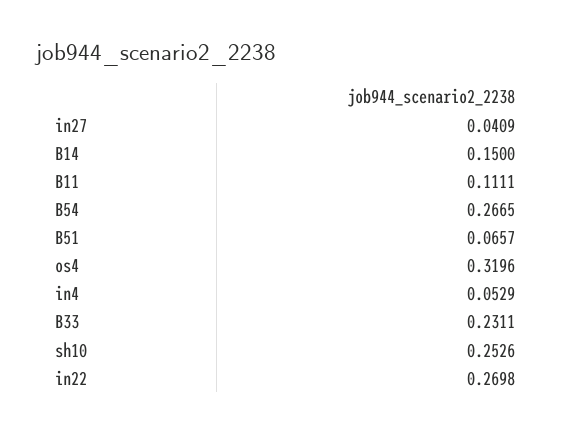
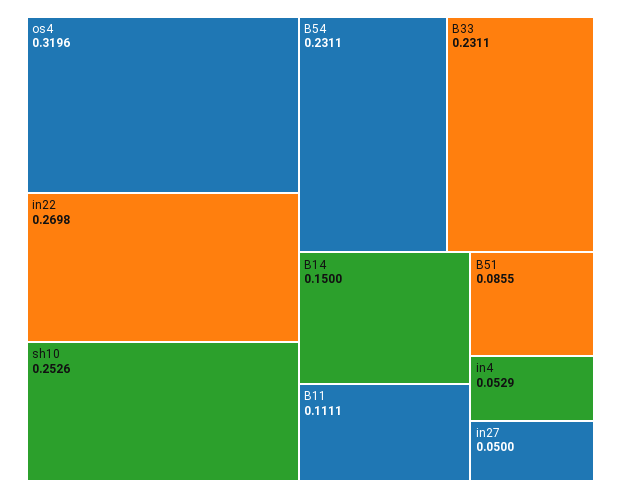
in27: 0.0409 -> 0.05
B54: 0.2665 -> 0.2311
B51: 0.0657 -> 0.0855

